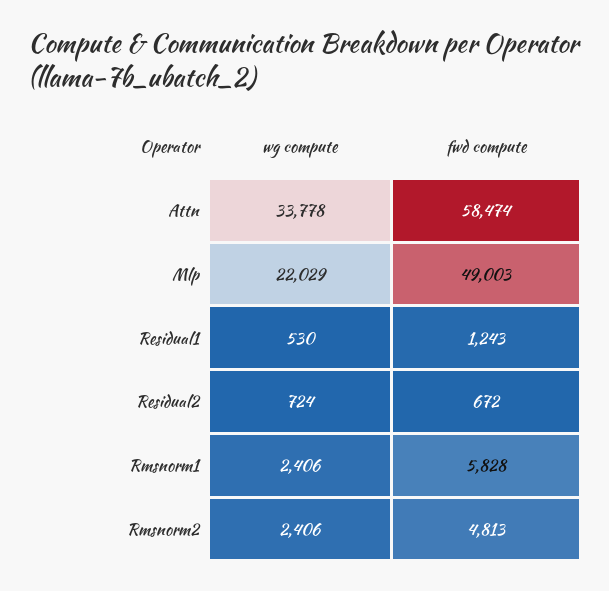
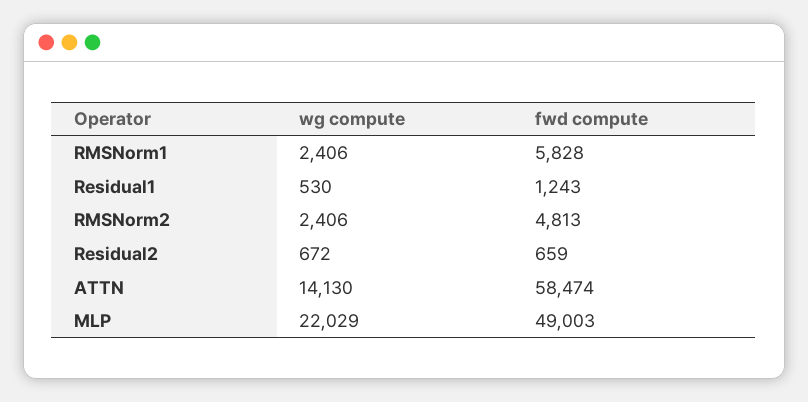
wg compute, Attn: 33778 -> 14130
wg compute, Residual2: 724 -> 672
fwd compute, Residual2: 672 -> 659

